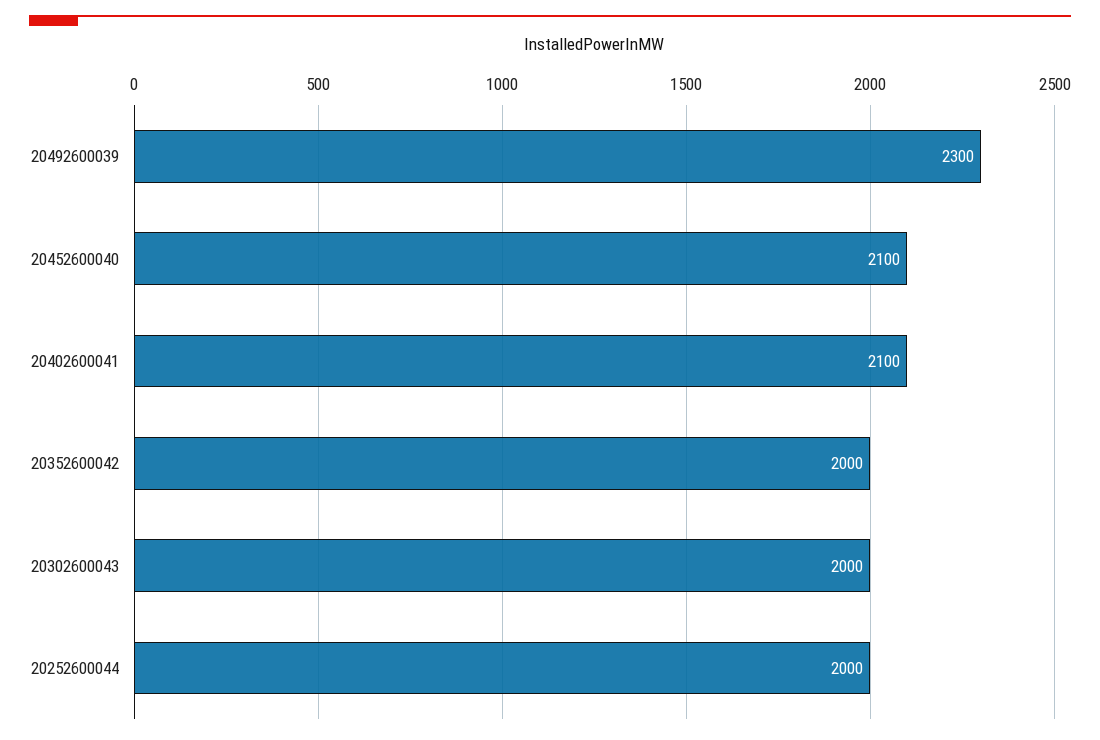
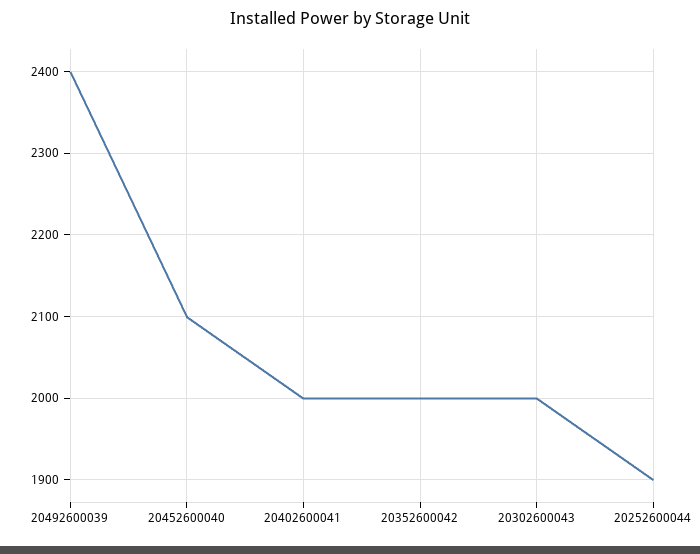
20492600039: 2300 -> 2400
20402600041: 2100 -> 2000
20252600044: 2000 -> 1900

